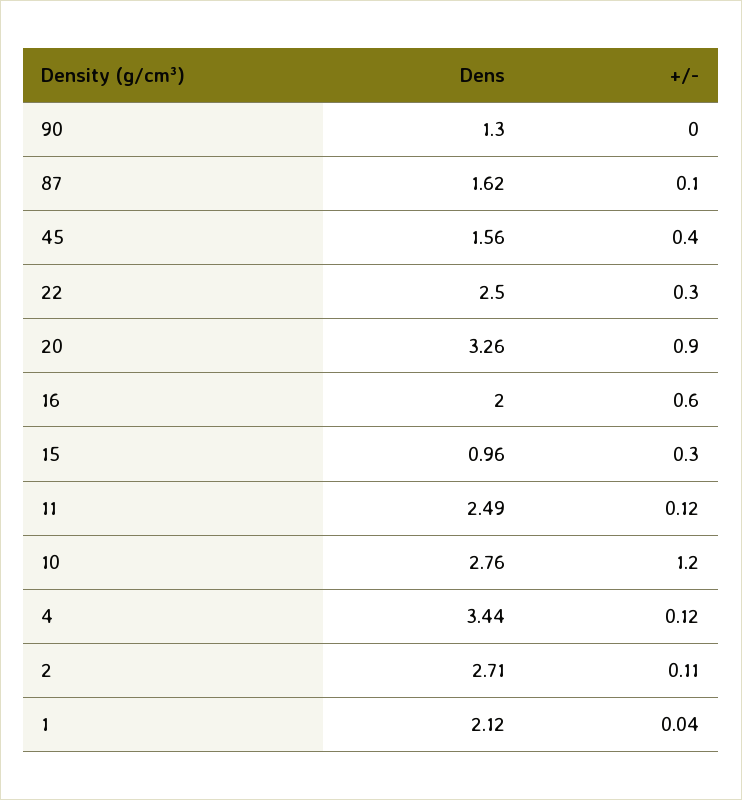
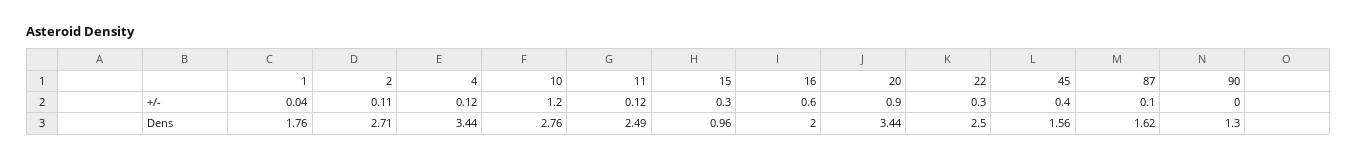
Dens, 20: 3.26 -> 3.44
Dens, 1: 2.12 -> 1.76

